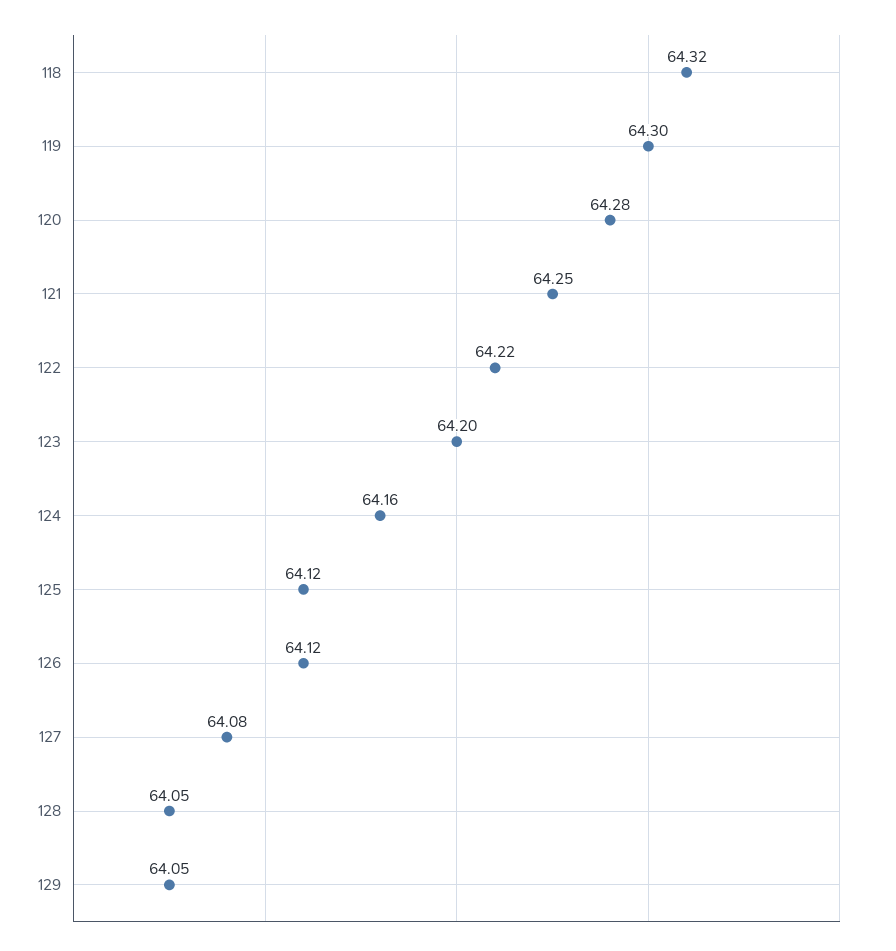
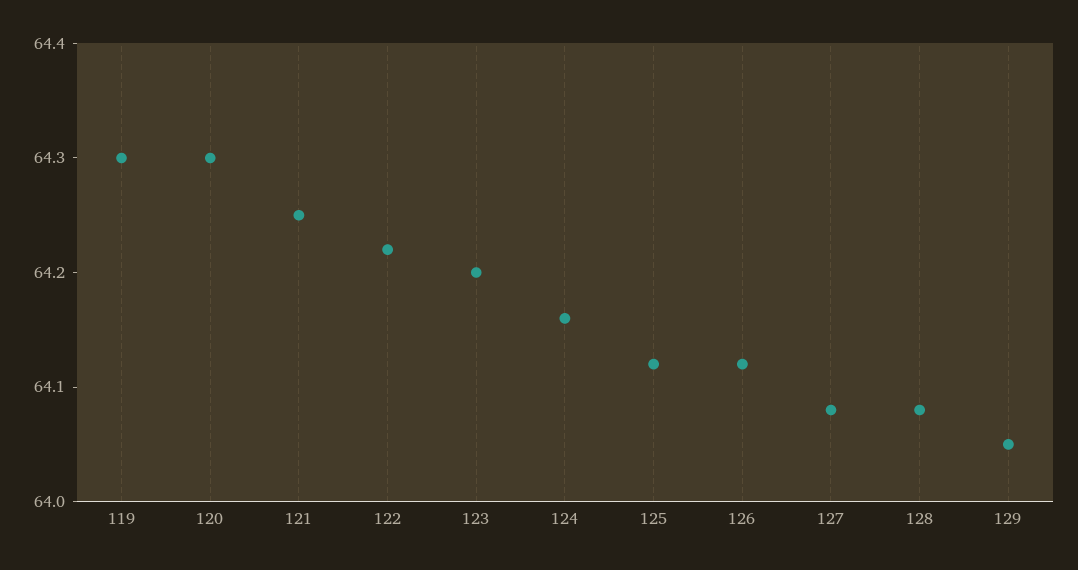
118: 64.32 -> none
120: 64.28 -> 64.3
128: 64.05 -> 64.08

